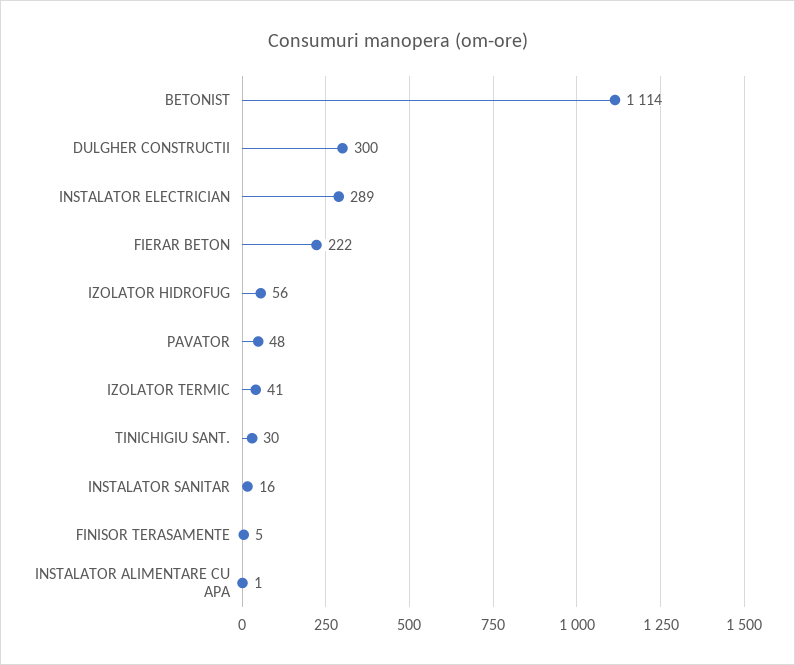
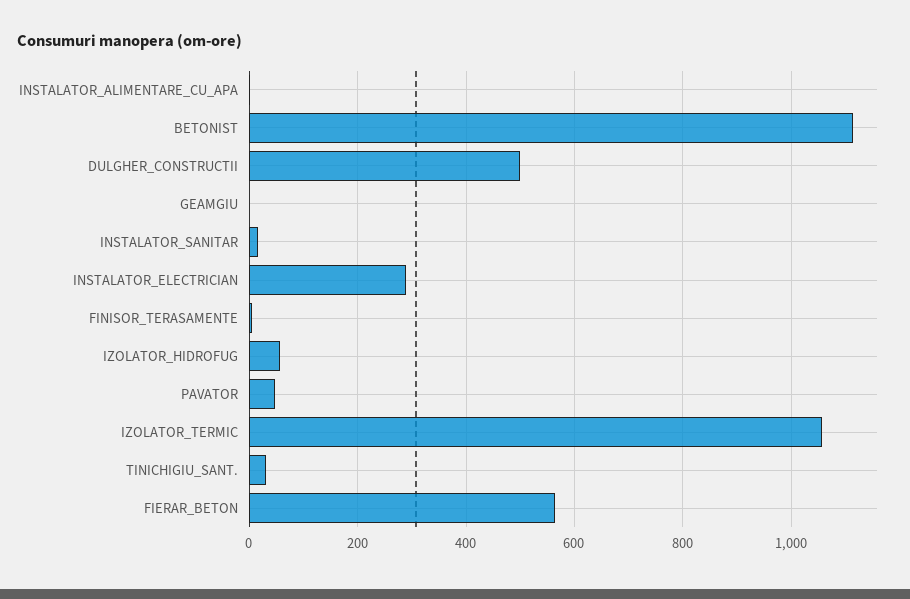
DULGHER CONSTRUCTII: 300 -> 500
FIERAR BETON: 222 -> 560
IZOLATOR TERMIC: 41 -> 1060
GEAMGIU: none -> 0

